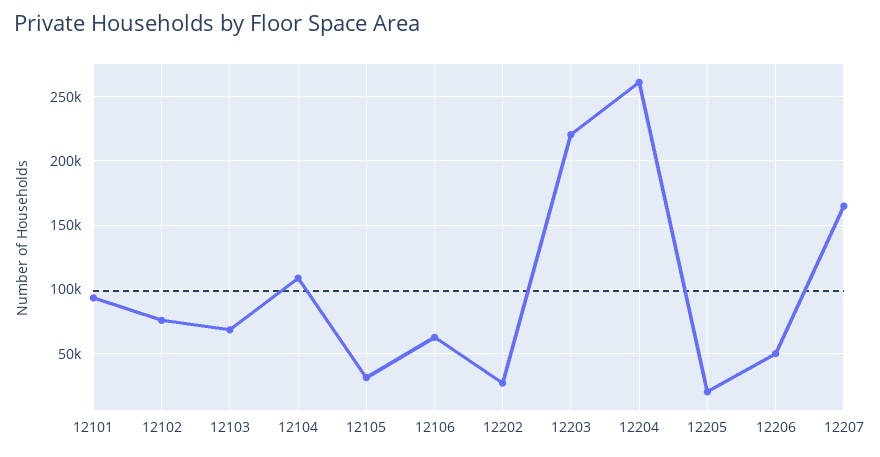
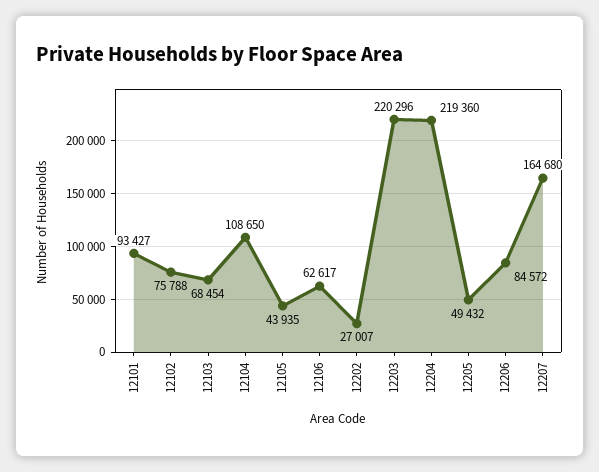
12105: 30000 -> 43935
12204: 260000 -> 219360
12205: 20000 -> 49432
12206: 50000 -> 84572

